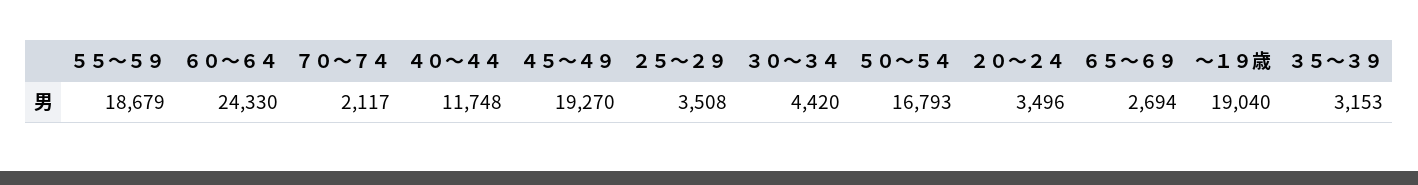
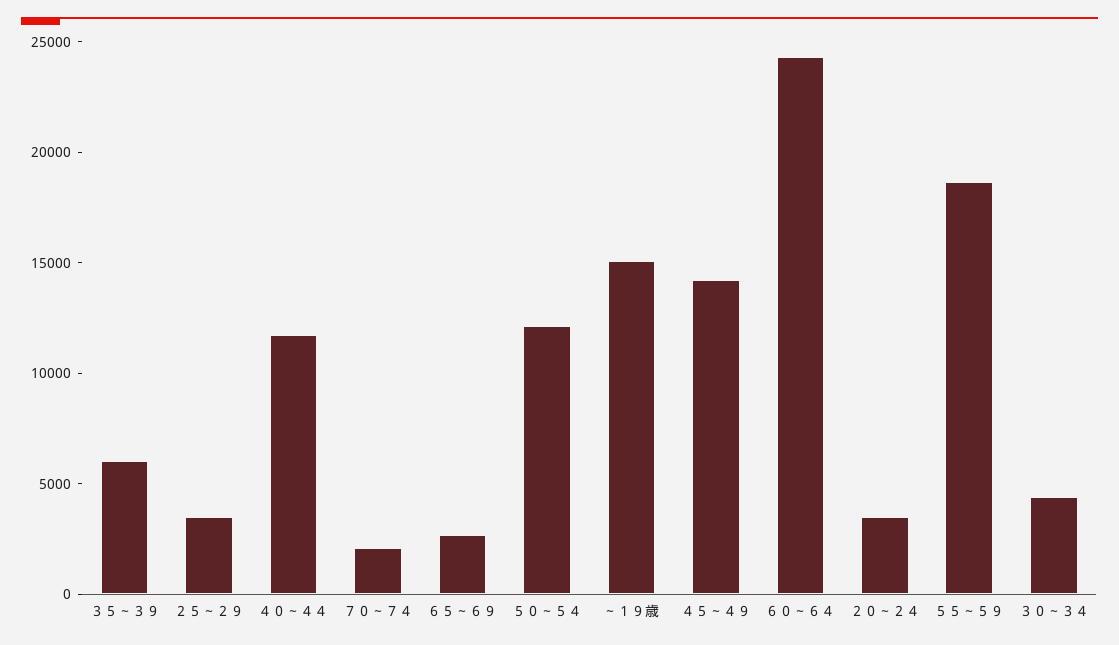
４５～４９: 19270 -> 14000
５０～５４: 16793 -> 12000
～１９歳: 19040 -> 15000
３５～３９: 3153 -> 6000

